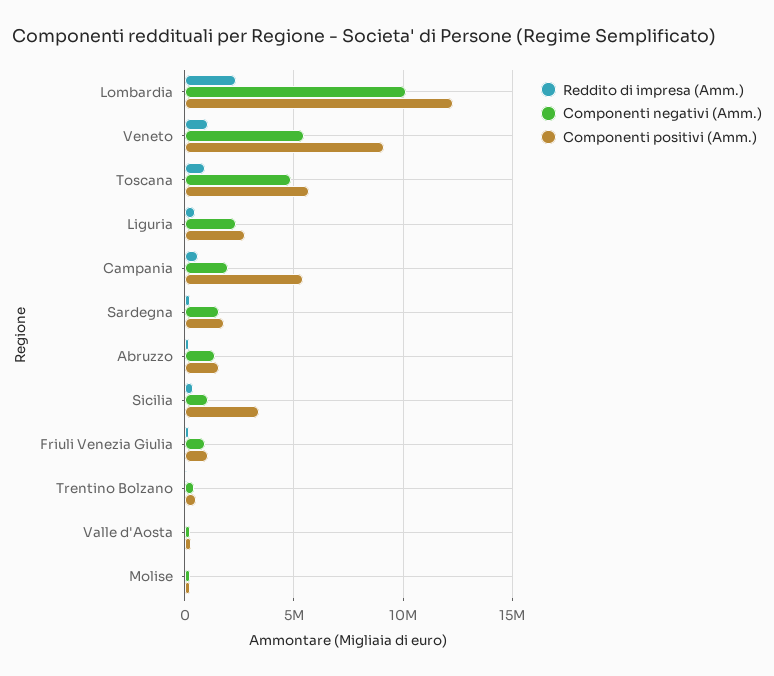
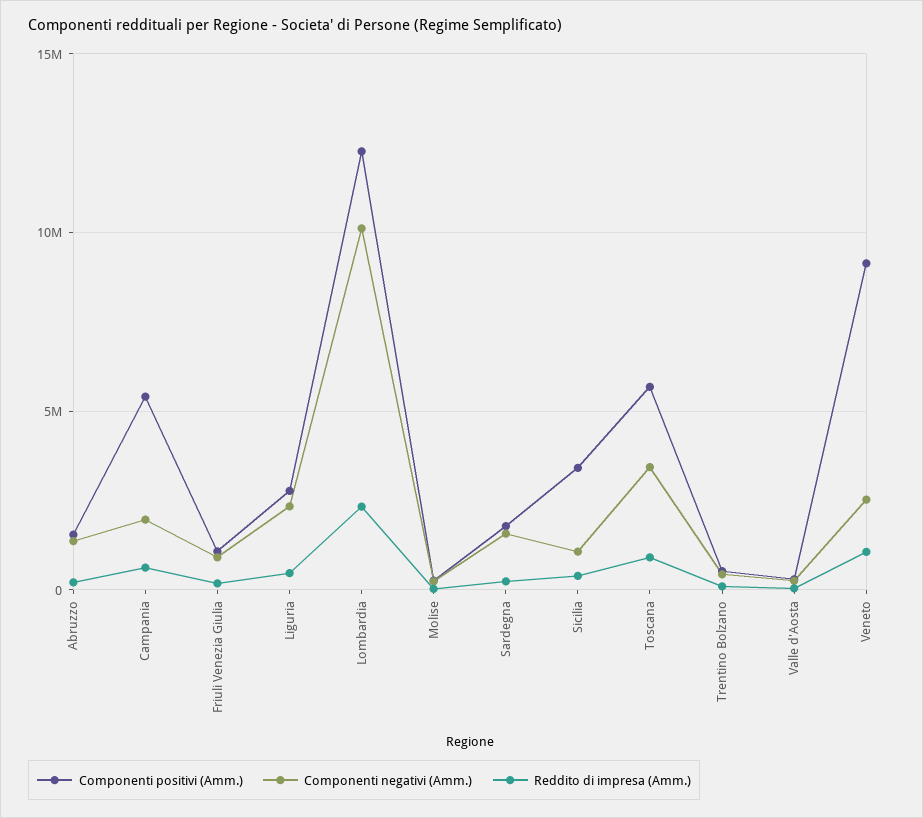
Componenti negativi (Amm.), Veneto: 5500000 -> 2500000
Componenti negativi (Amm.), Toscana: 5000000 -> 3500000

